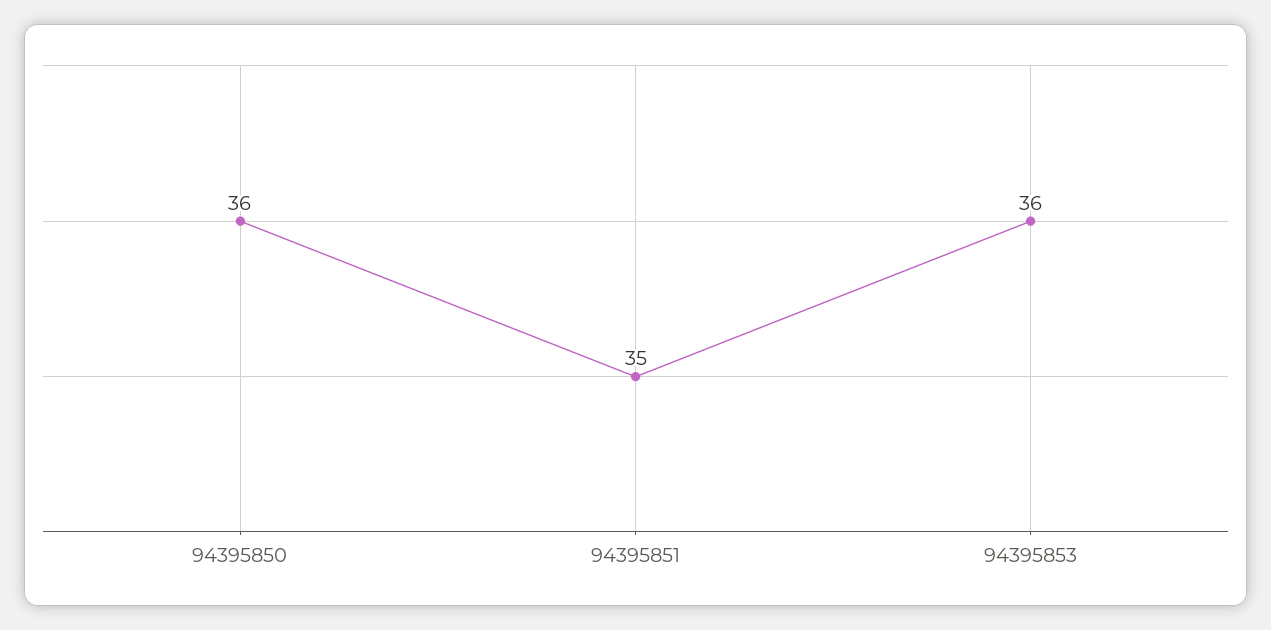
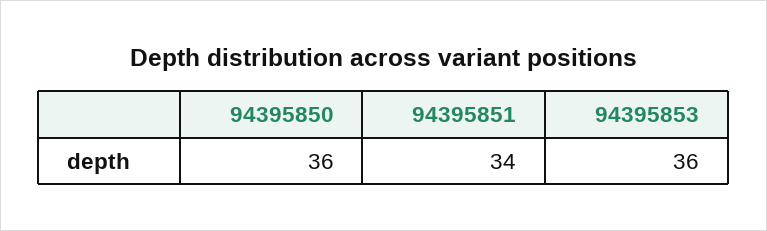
94395851: 35 -> 34

